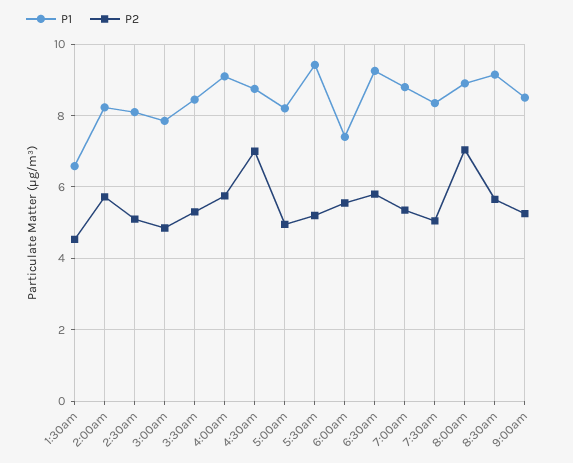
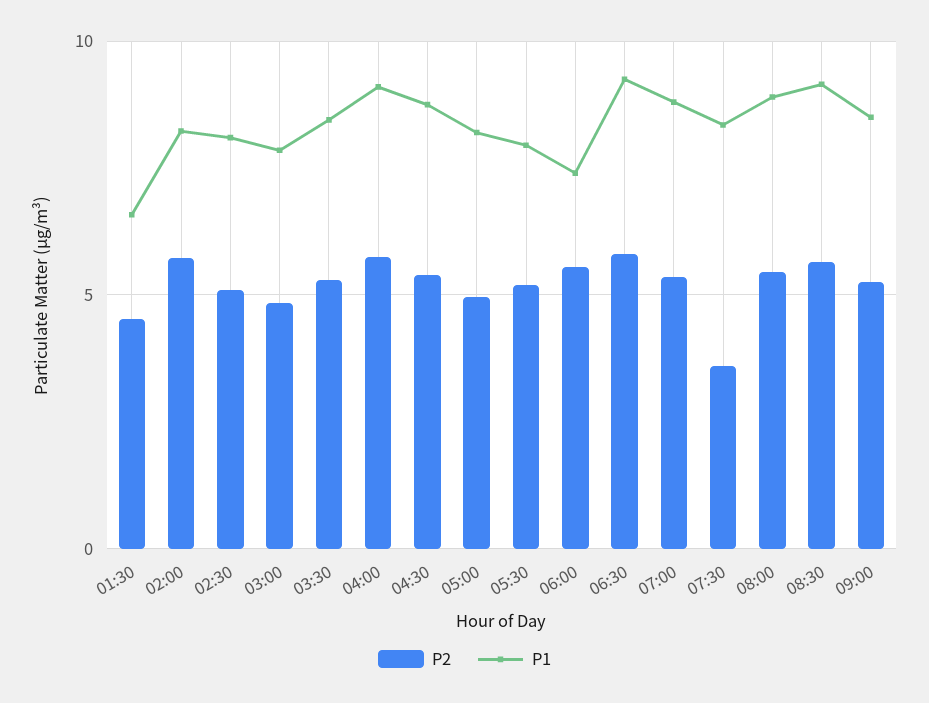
P2, 4:30am: 7 -> 5.5
P1, 5:30am: 9.4 -> 8
P2, 7:30am: 5 -> 3.5
P2, 8:00am: 7 -> 5.5

